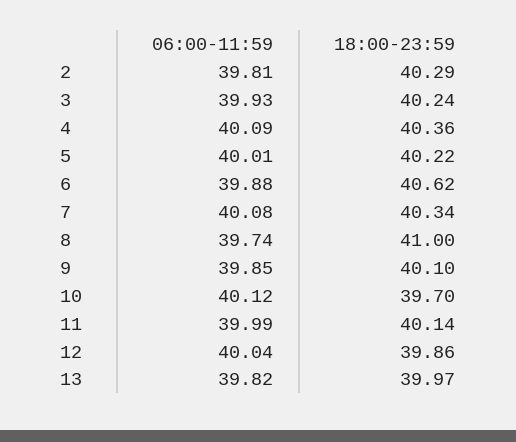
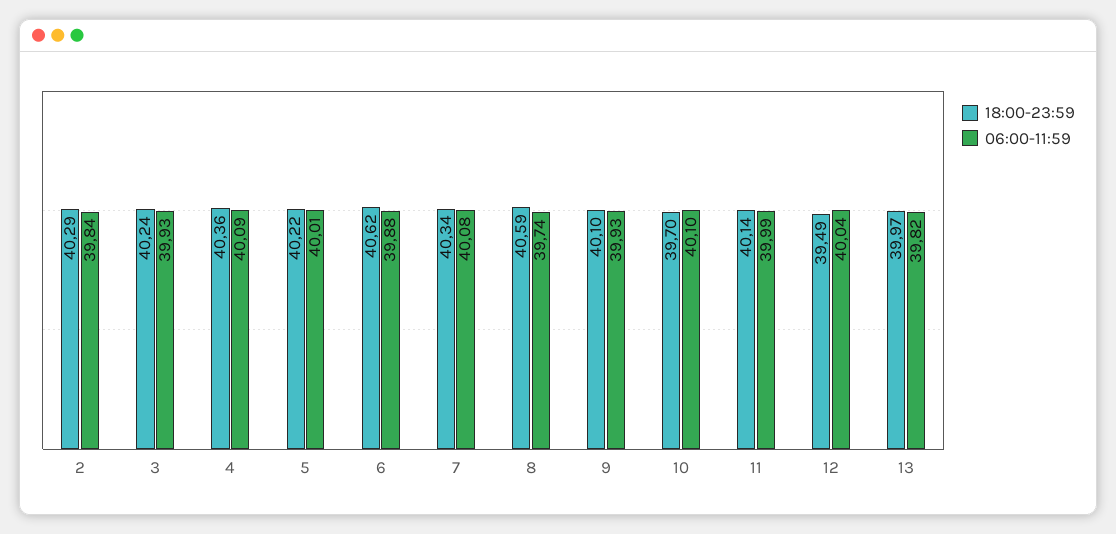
06:00-11:59, 2: 39.81 -> 39.84
18:00-23:59, 8: 41 -> 40.59
06:00-11:59, 9: 39.85 -> 39.93
06:00-11:59, 10: 40.12 -> 40.1
18:00-23:59, 12: 39.86 -> 39.49

